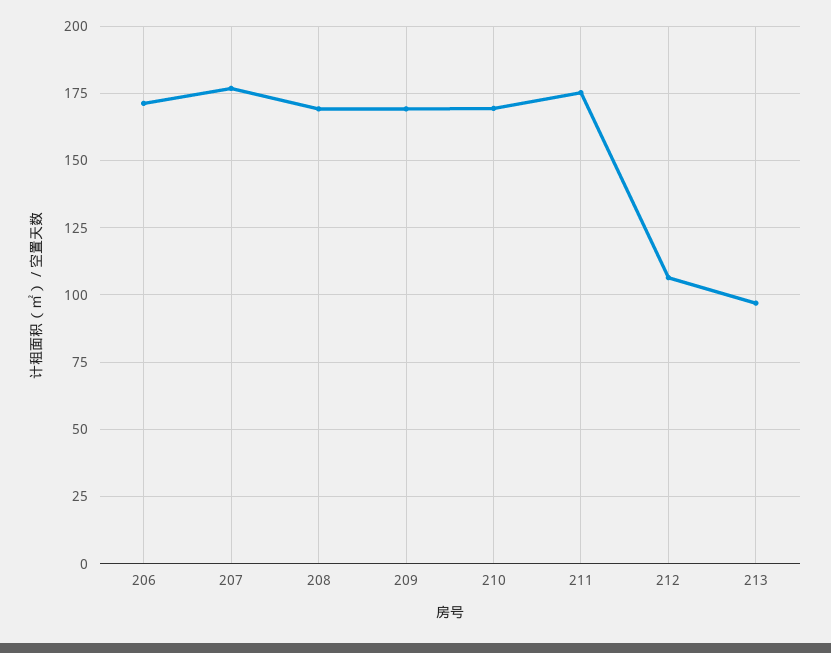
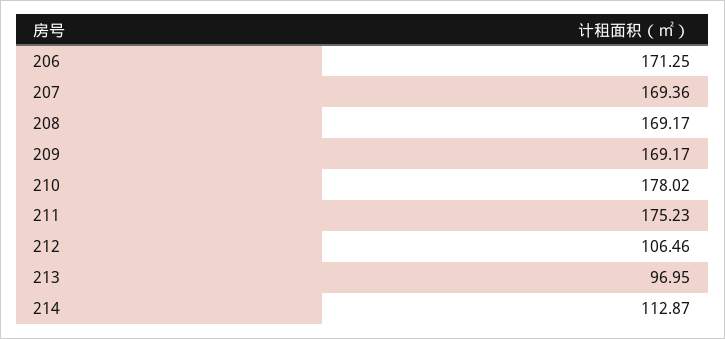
207: 177.5 -> 169.36
210: 170 -> 178.02
214: none -> 112.87

